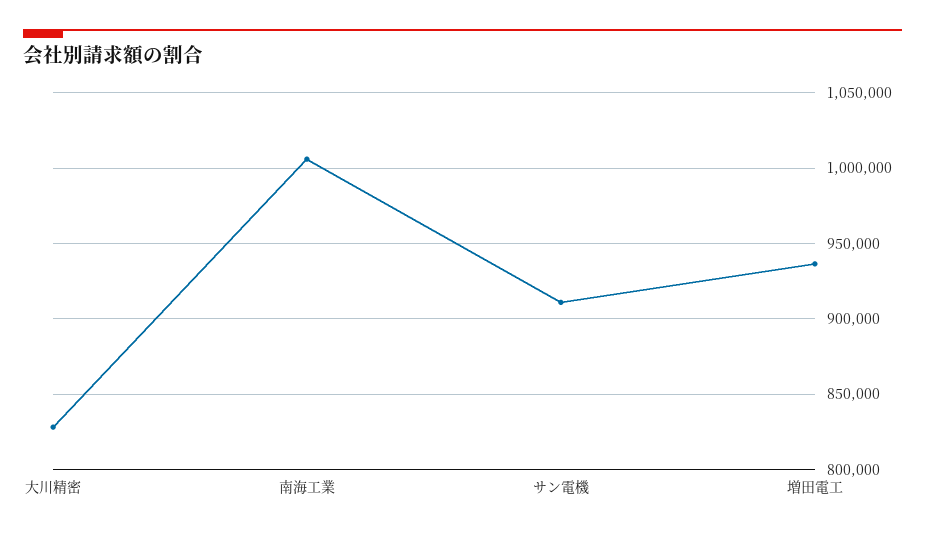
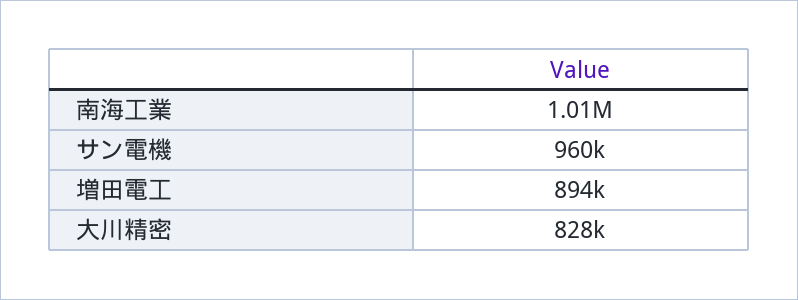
サン電機: 910000 -> 960000
増田電工: 935000 -> 894000

